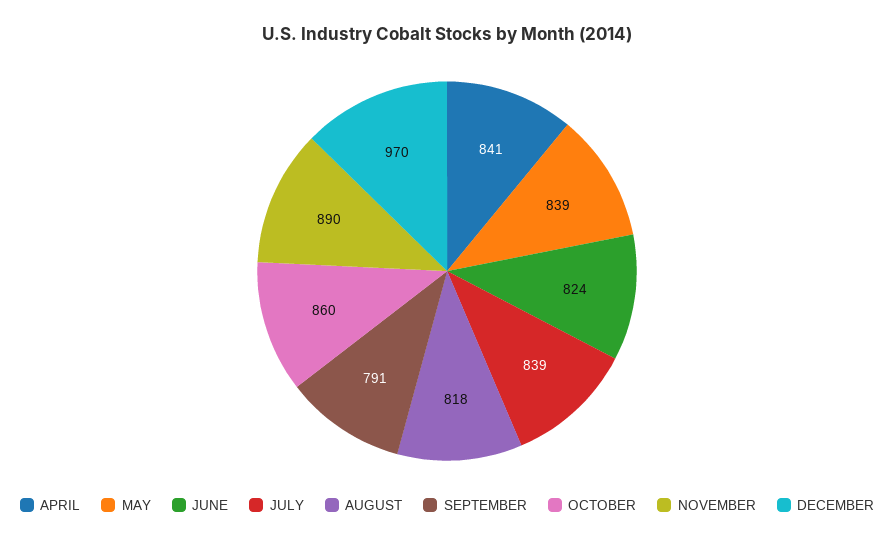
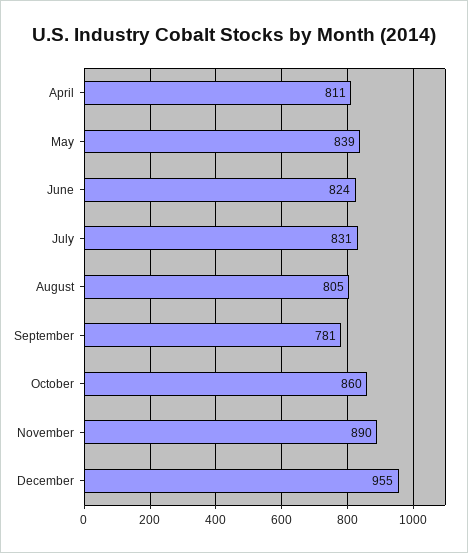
APRIL: 841 -> 811
JULY: 839 -> 831
AUGUST: 818 -> 805
SEPTEMBER: 791 -> 781
DECEMBER: 970 -> 955

